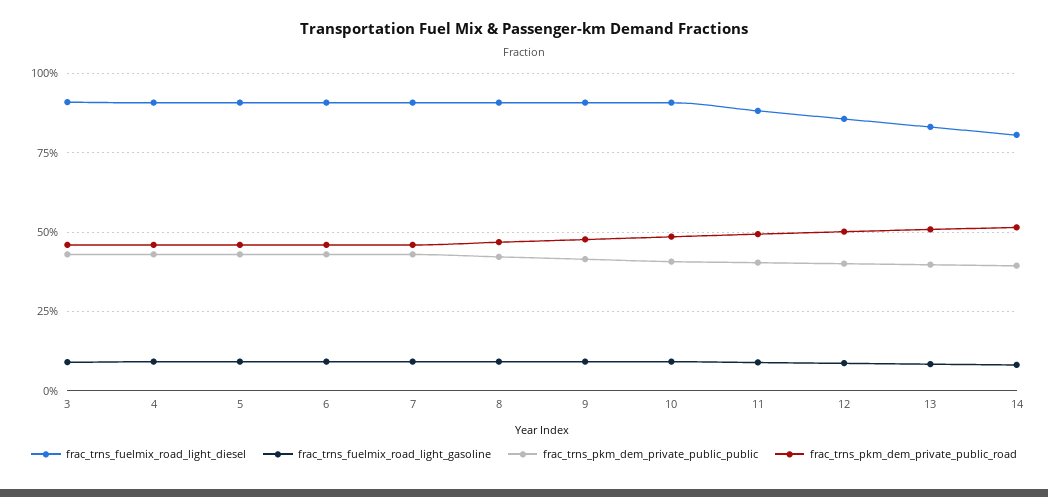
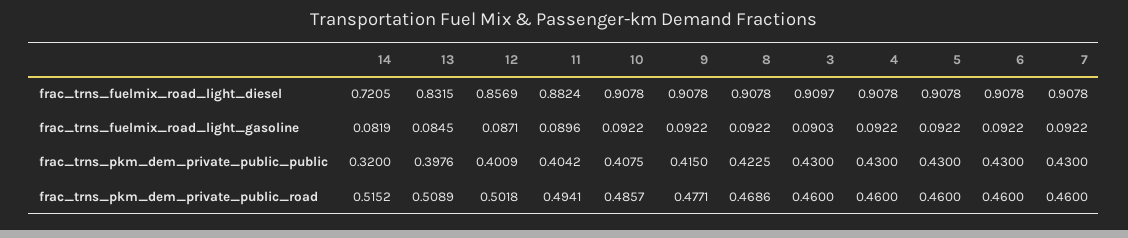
frac_trns_fuelmix_road_light_diesel, 14: 0.8 -> 0.7205
frac_trns_pkm_dem_private_public_public, 14: 0.4 -> 0.32

